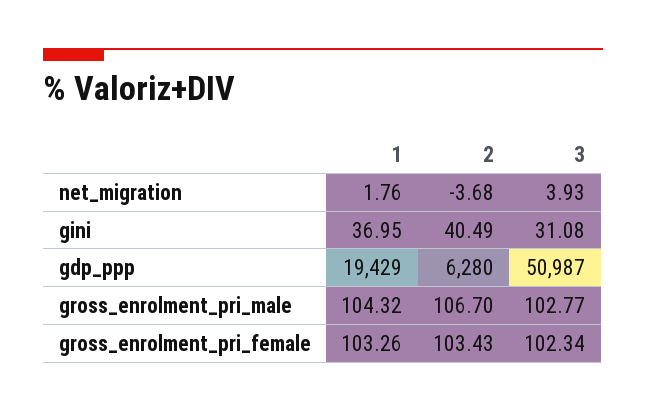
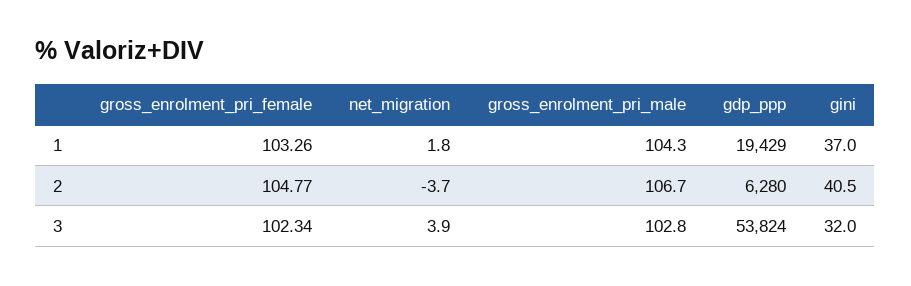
3, gini: 31.08 -> 32
3, gdp_ppp: 50987 -> 53824
2, gross_enrolment_pri_female: 103.43 -> 104.77

